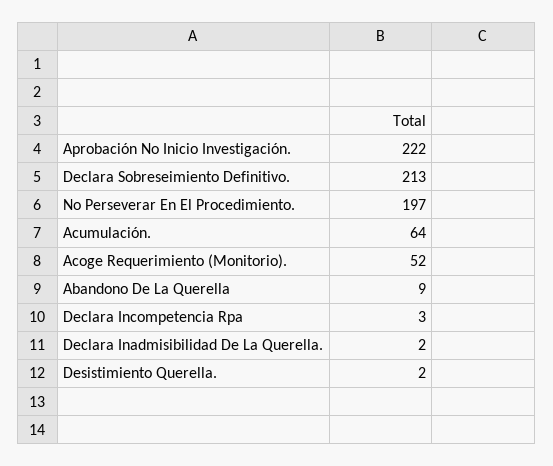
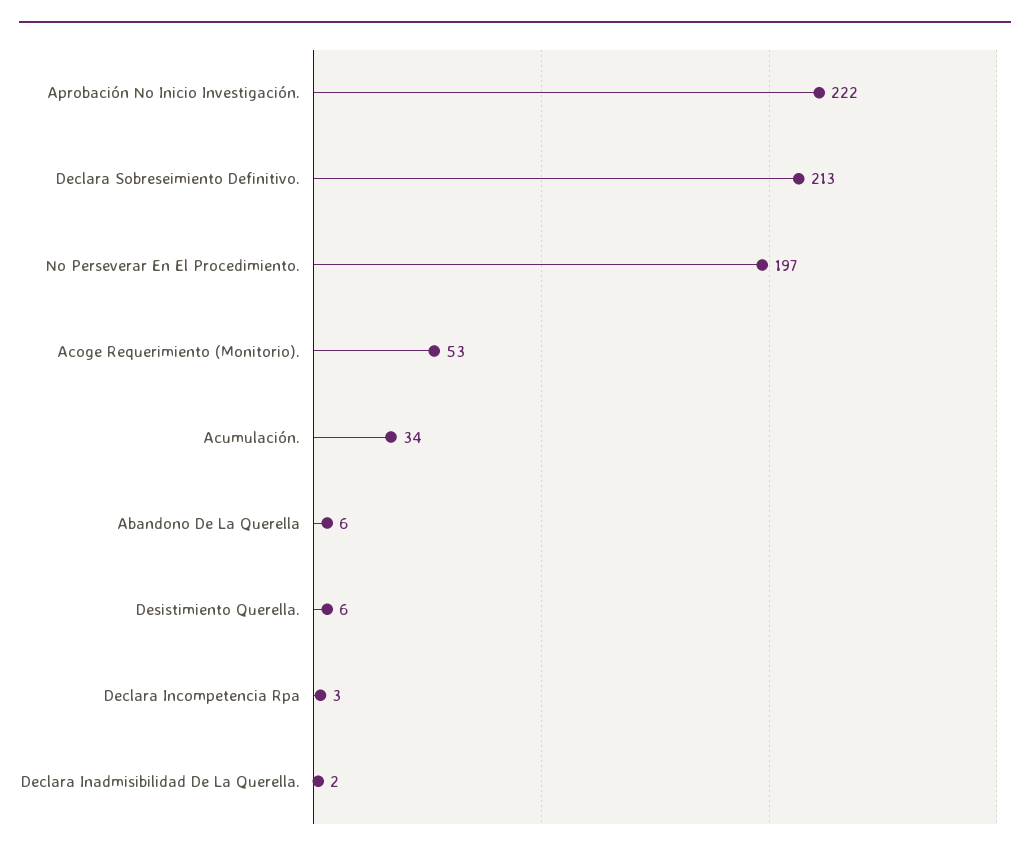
Acumulación.: 64 -> 34
Acoge Requerimiento (Monitorio).: 52 -> 53
Abandono De La Querella: 9 -> 6
Desistimiento Querella.: 2 -> 6

